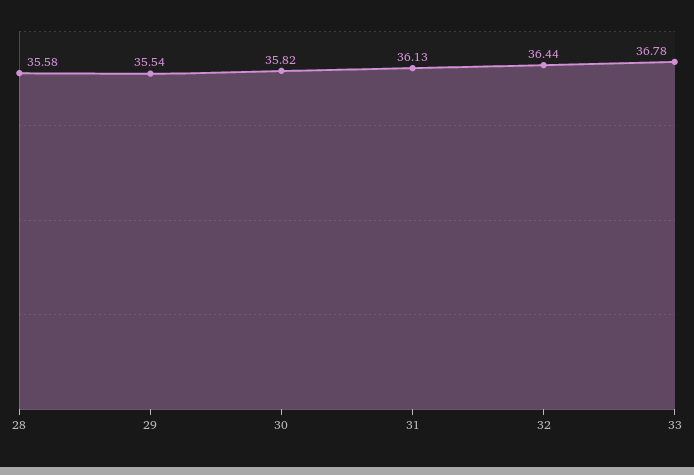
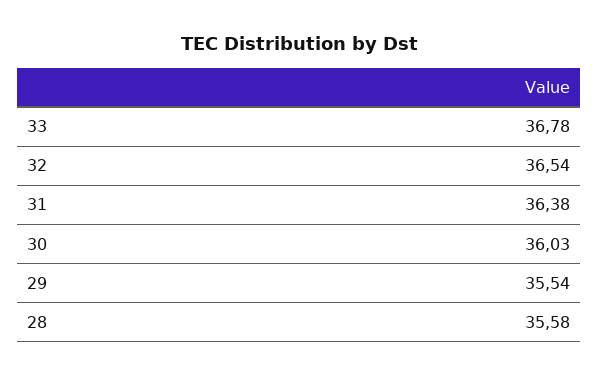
30: 35.82 -> 36.03
31: 36.13 -> 36.38
32: 36.44 -> 36.54

